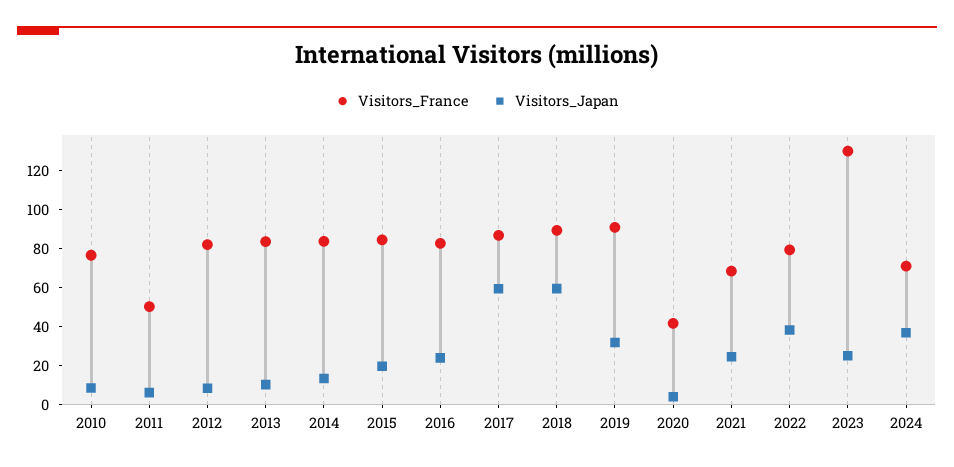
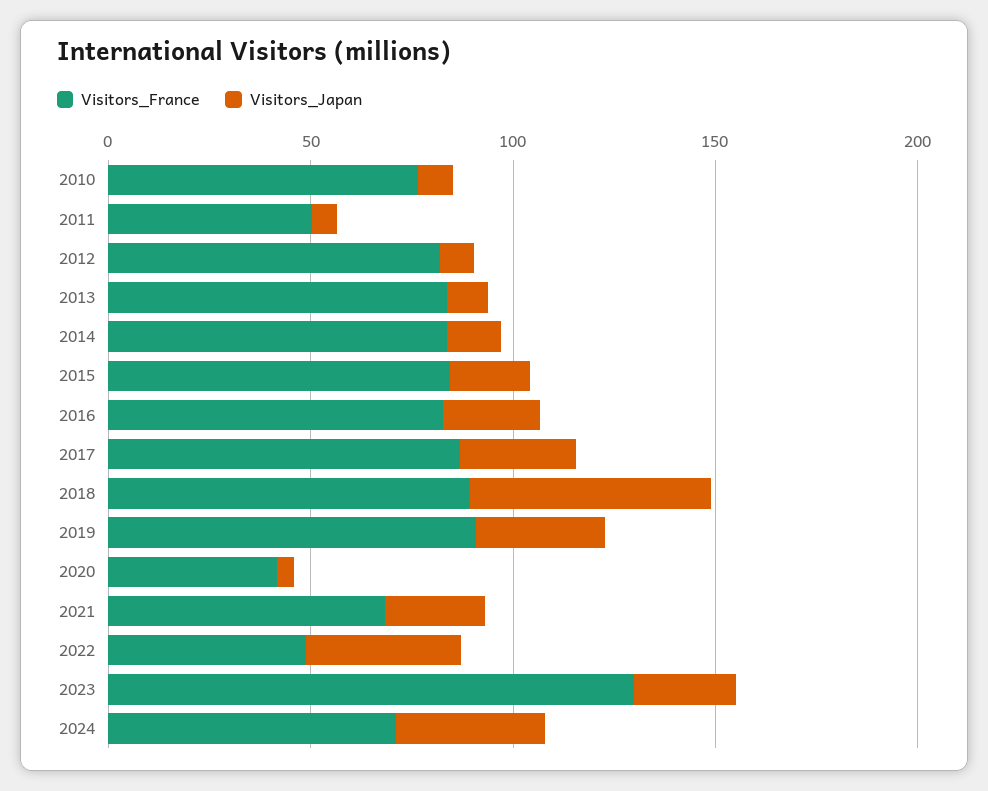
Visitors_Japan, 2017: 60 -> 30
Visitors_France, 2022: 80 -> 50

